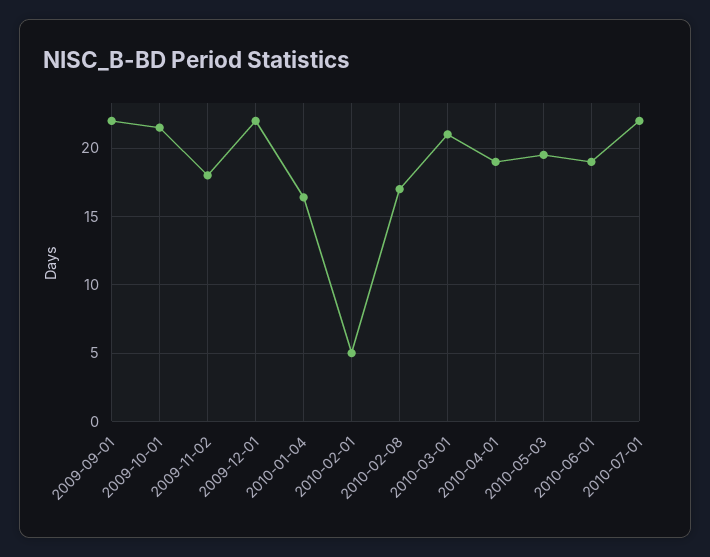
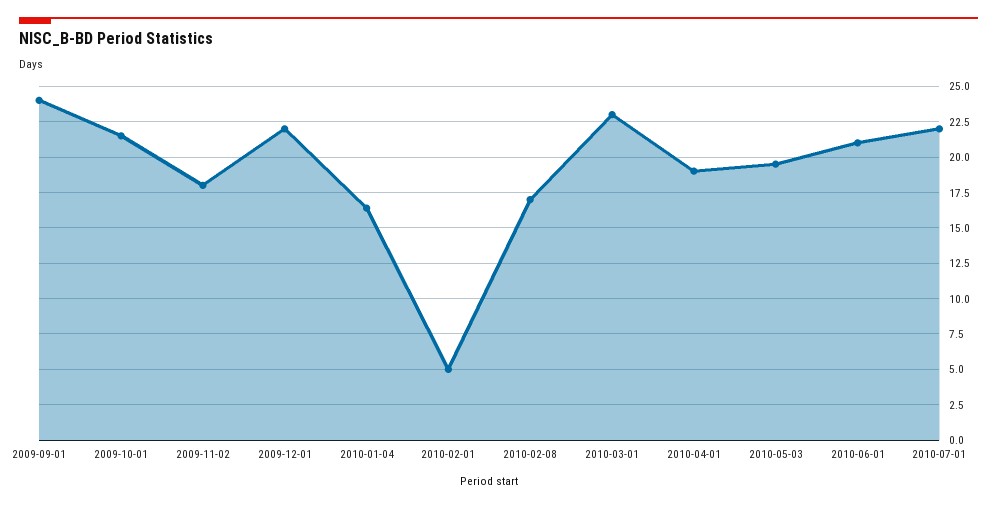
2009-09-01: 22 -> 24
2010-03-01: 21 -> 23
2010-06-01: 19 -> 21

